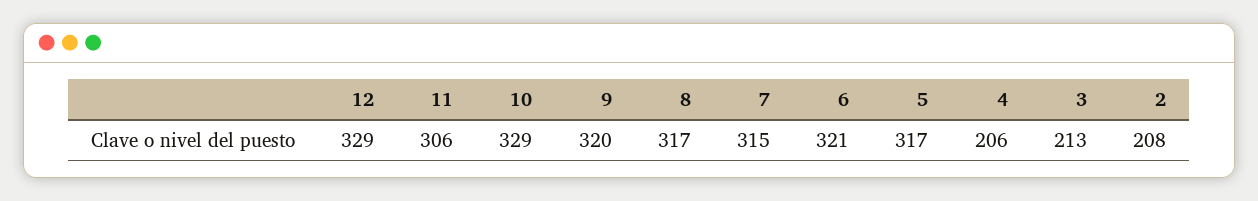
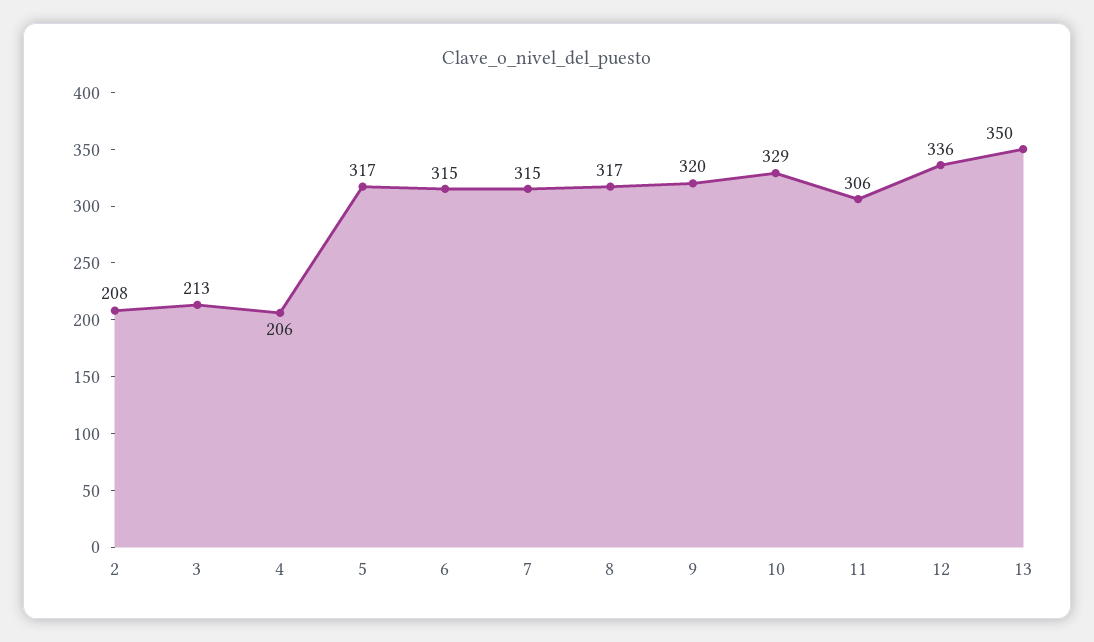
12: 329 -> 336
6: 321 -> 315
13: none -> 350

